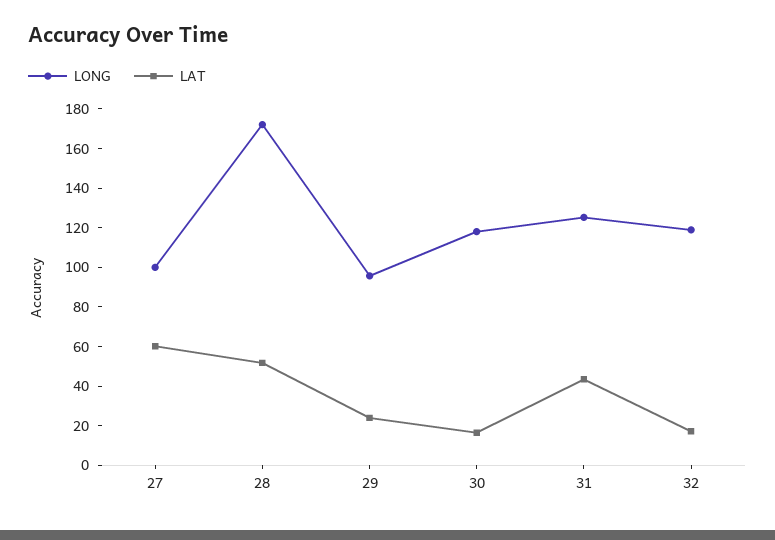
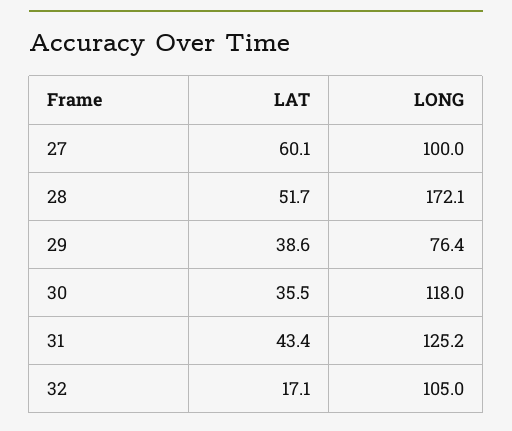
LONG, 29: 95 -> 76.4
LAT, 29: 25 -> 38.6
LAT, 30: 15 -> 35.5
LONG, 32: 120 -> 105

